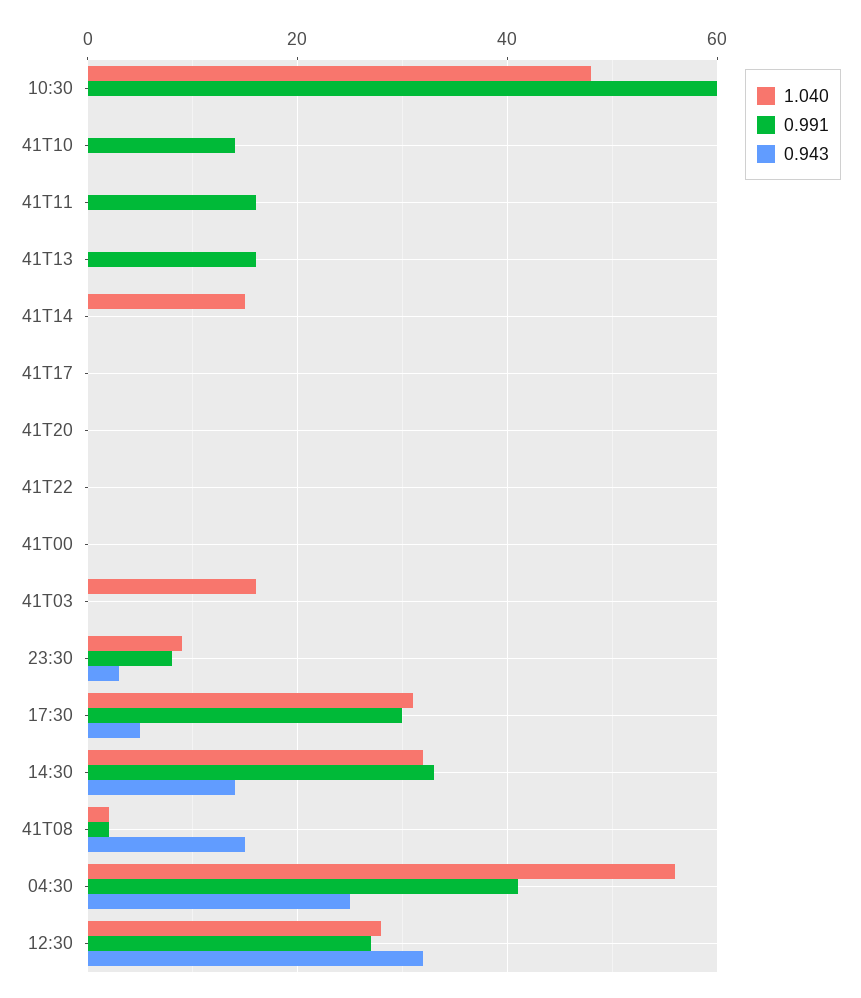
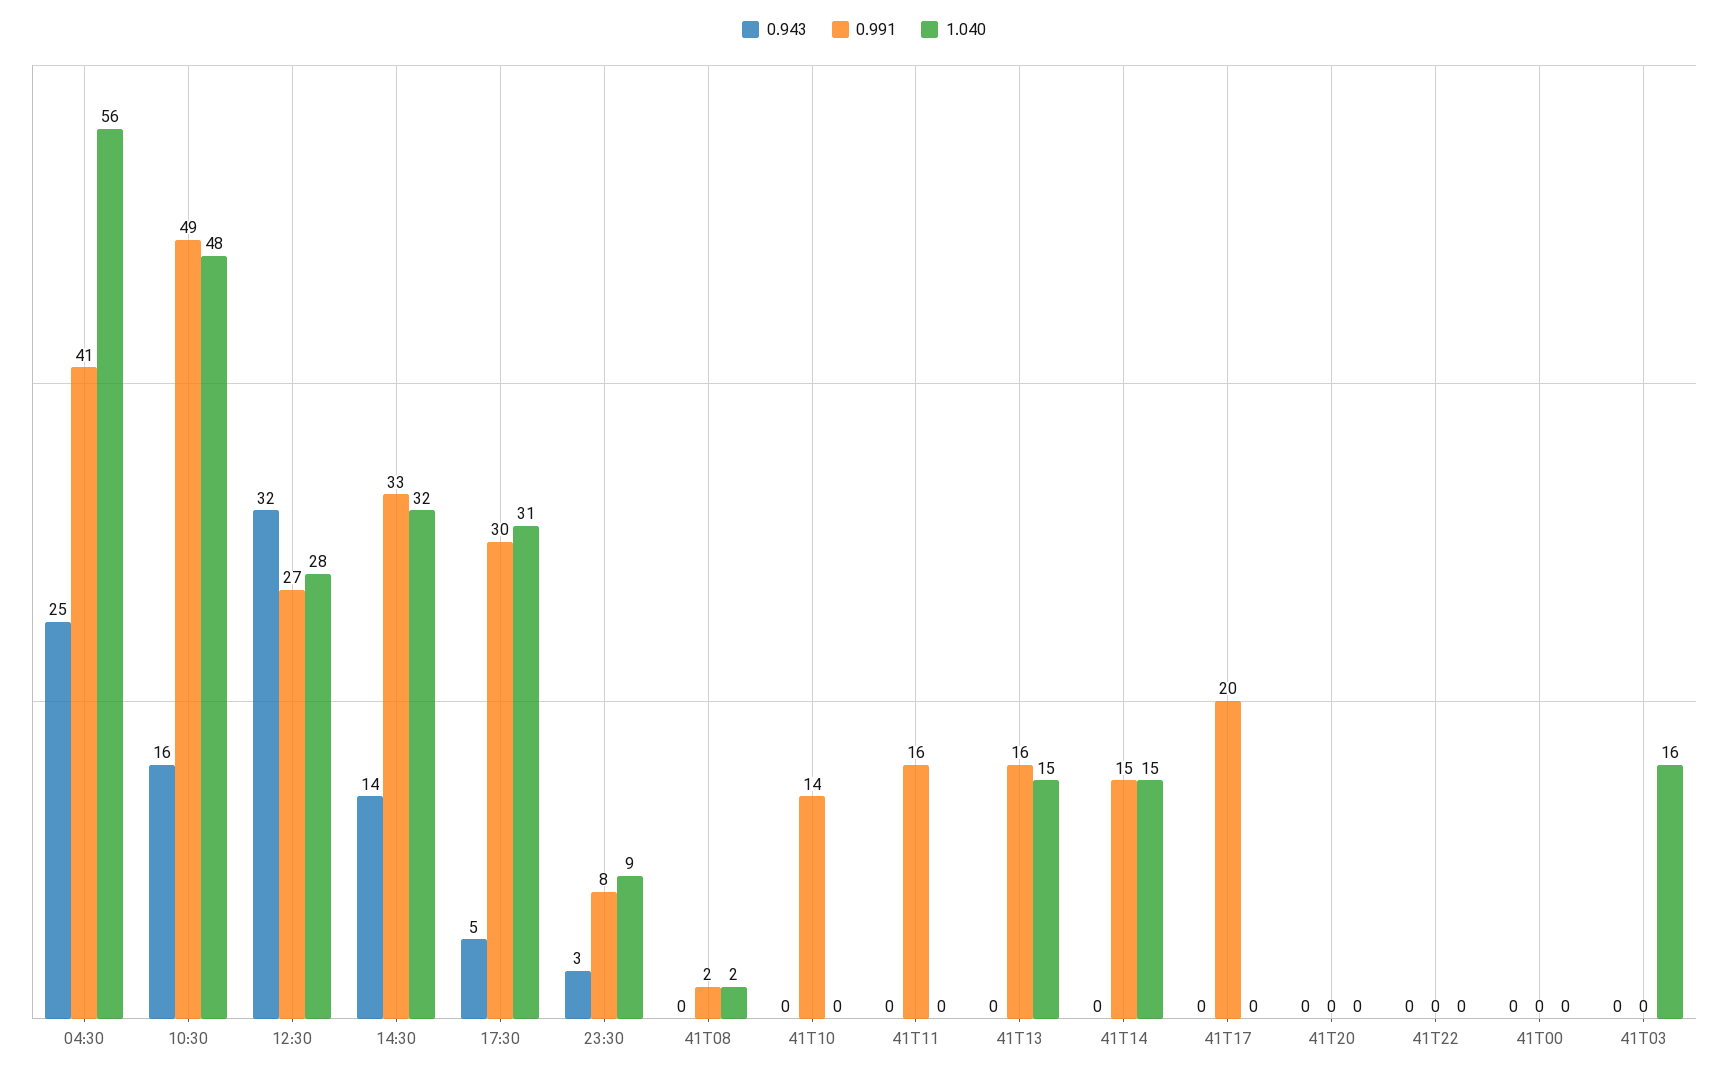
0.991, 10:30: 60 -> 49
0.943, 10:30: 0 -> 16
1.040, 41T13: 0 -> 15
0.991, 41T14: 0 -> 15
0.991, 41T17: 0 -> 20
0.943, 41T08: 15 -> 0

